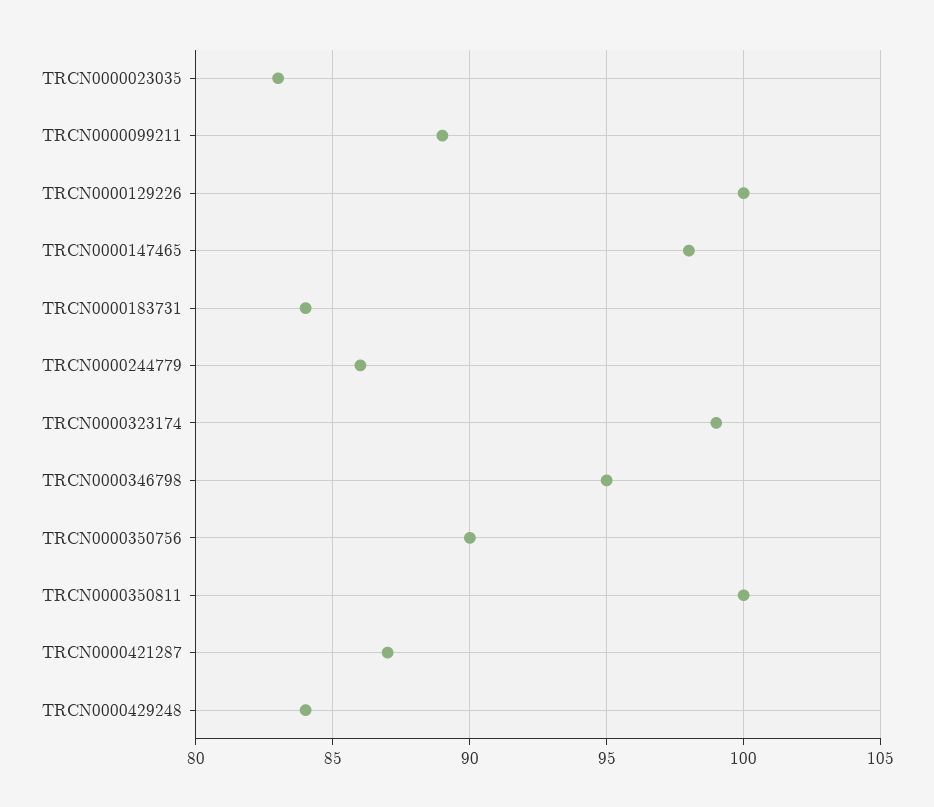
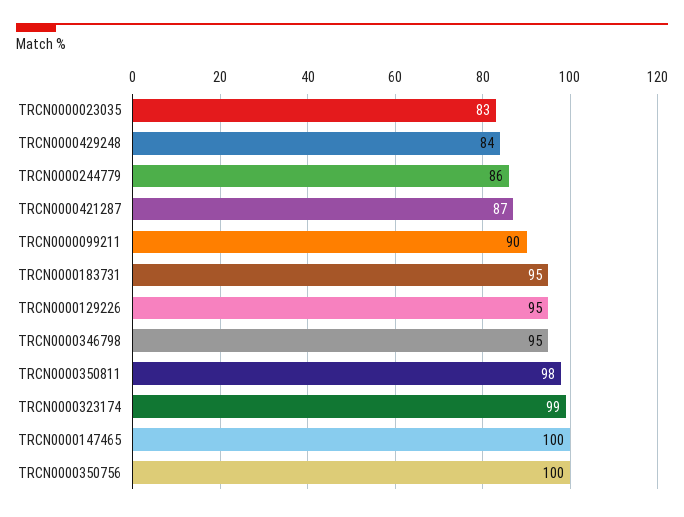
TRCN0000099211: 89 -> 90
TRCN0000129226: 100 -> 95
TRCN0000147465: 98 -> 100
TRCN0000183731: 84 -> 95
TRCN0000350756: 90 -> 100
TRCN0000350811: 100 -> 98

